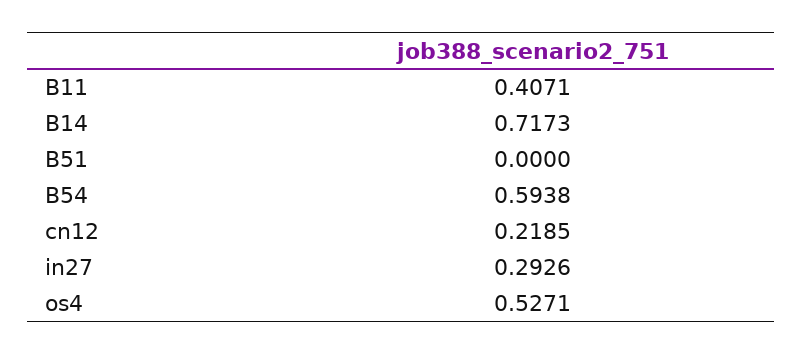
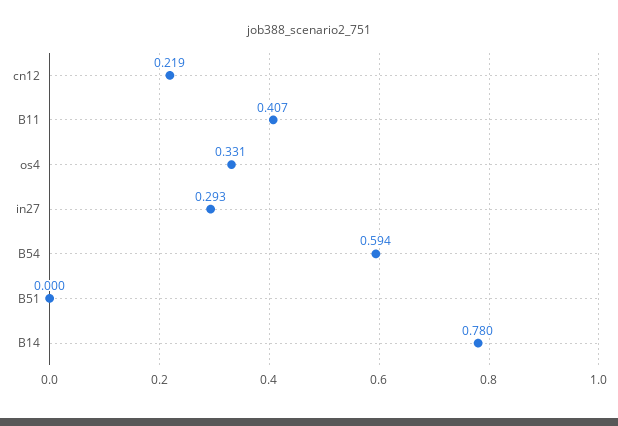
B14: 0.7173 -> 0.78
os4: 0.5271 -> 0.331

